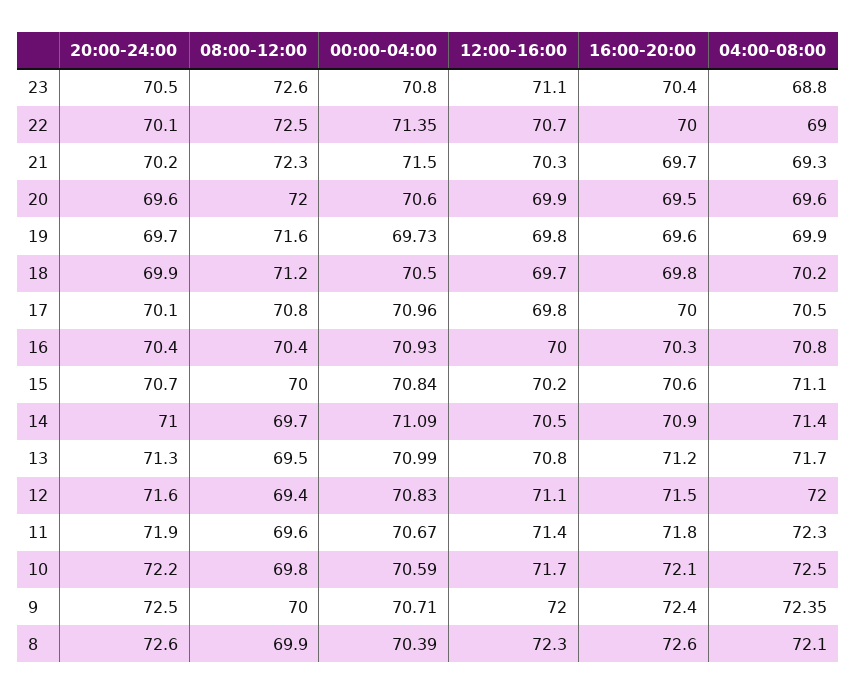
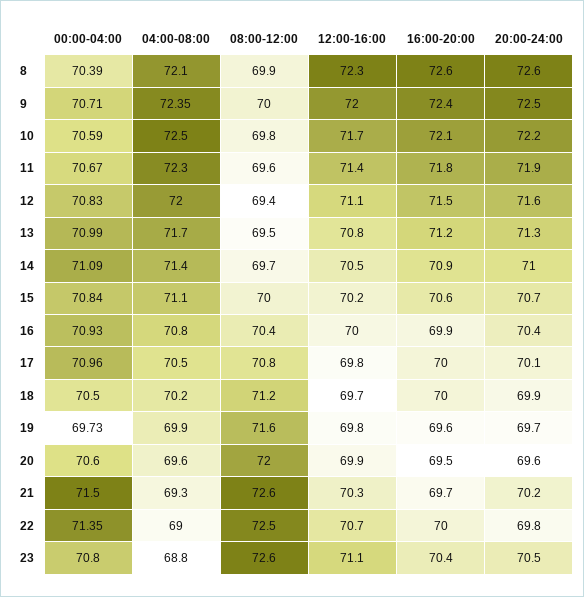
20:00-24:00, 22: 70.1 -> 69.8
08:00-12:00, 21: 72.3 -> 72.6
16:00-20:00, 18: 69.8 -> 70
16:00-20:00, 16: 70.3 -> 69.9

